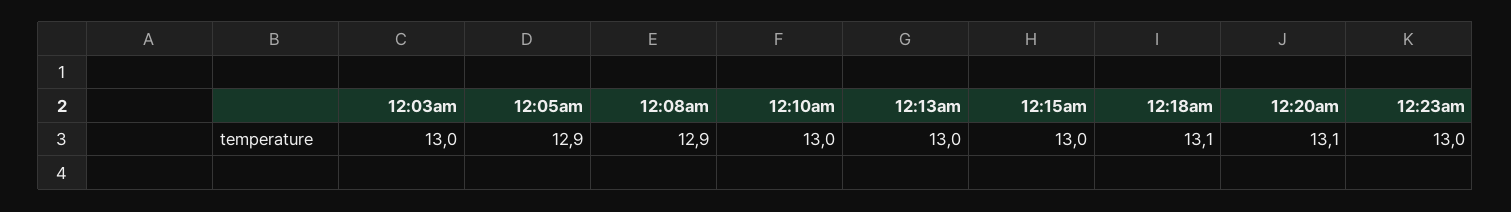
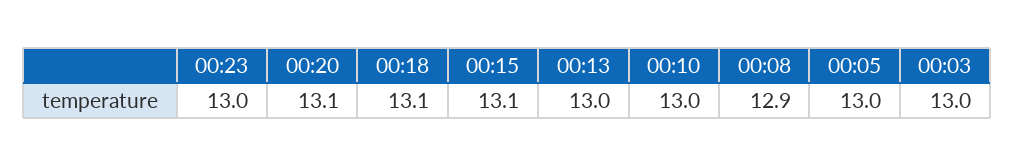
12:05am: 12.9 -> 13
12:15am: 13 -> 13.1

